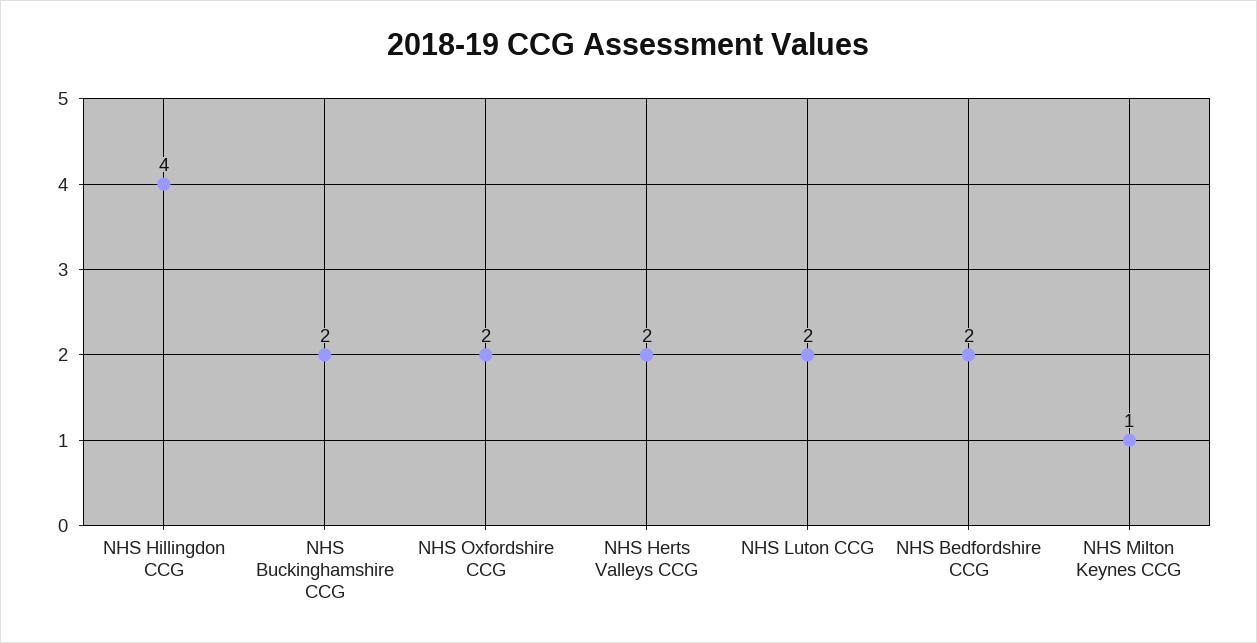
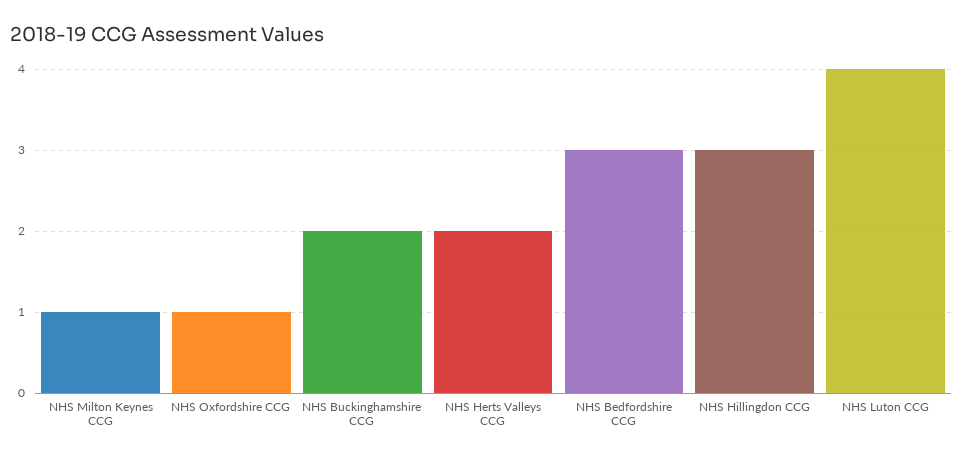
NHS Hillingdon CCG: 4 -> 3
NHS Oxfordshire CCG: 2 -> 1
NHS Luton CCG: 2 -> 4
NHS Bedfordshire CCG: 2 -> 3

